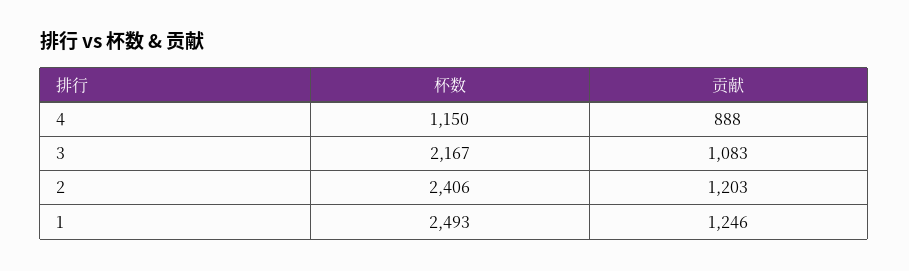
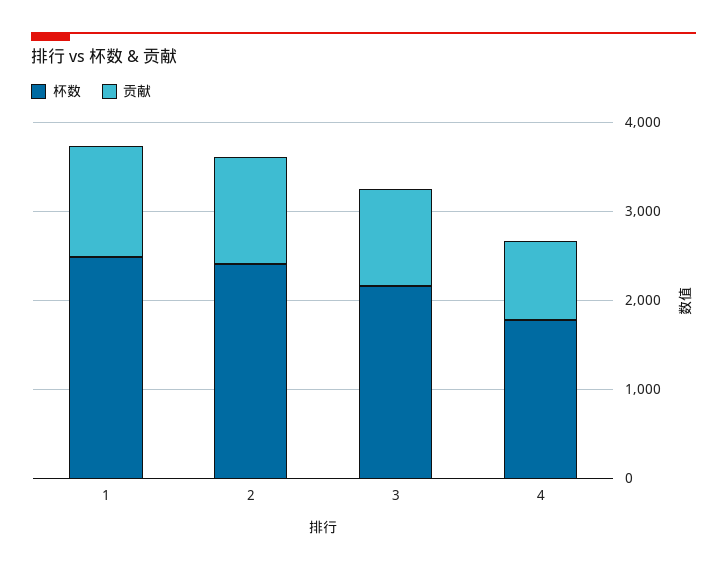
杯数, 4: 1150 -> 1800

